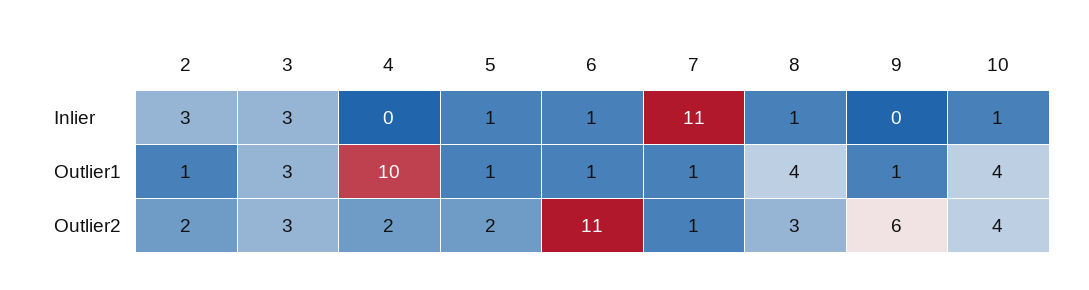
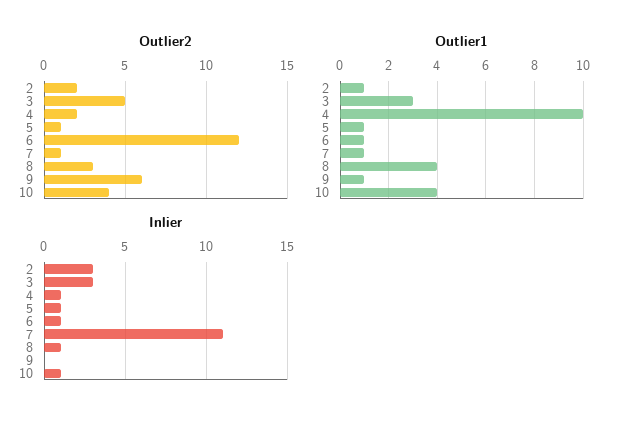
Inlier, 4: 0 -> 1
Outlier2, 3: 3 -> 5
Outlier2, 5: 2 -> 1
Outlier2, 6: 11 -> 12

